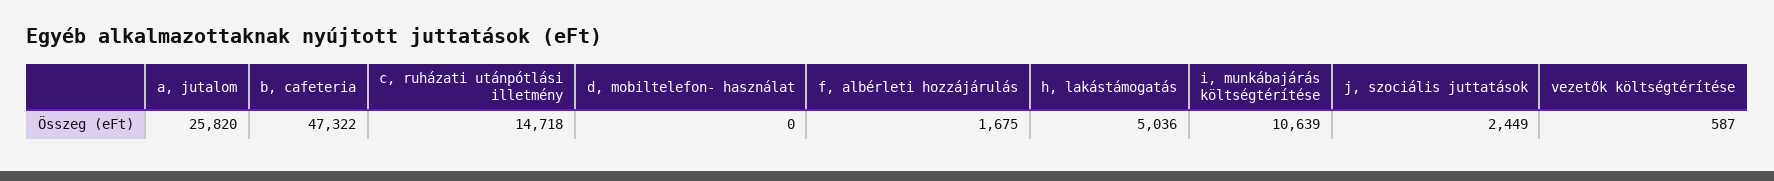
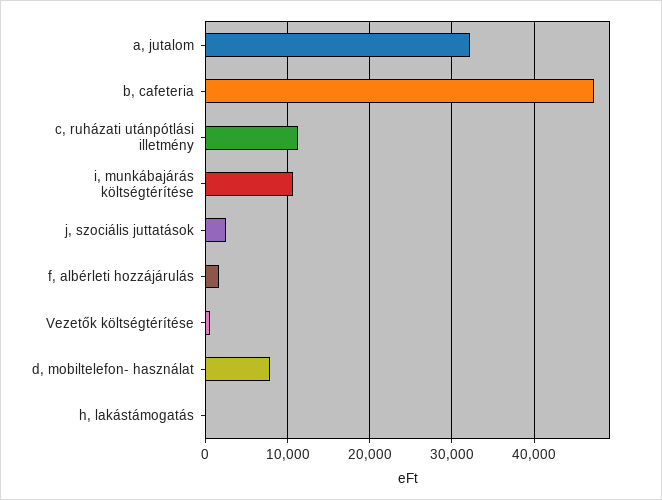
a, jutalom: 25820 -> 32000
c, ruházati utánpótlási illetmény: 14718 -> 11000
d, mobiltelefon- használat: 0 -> 8000
h, lakástámogatás: 5036 -> 0

